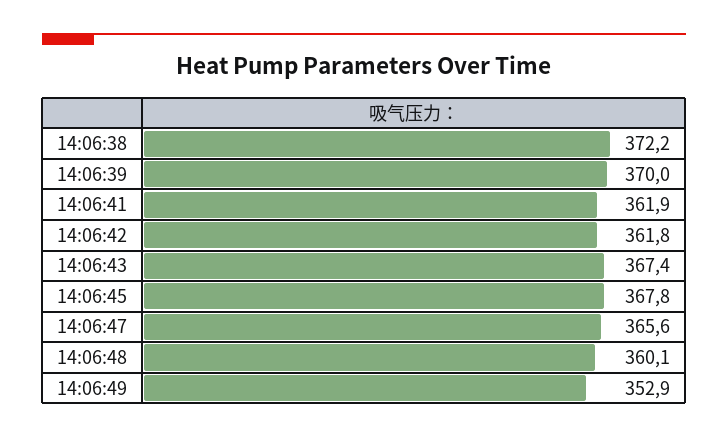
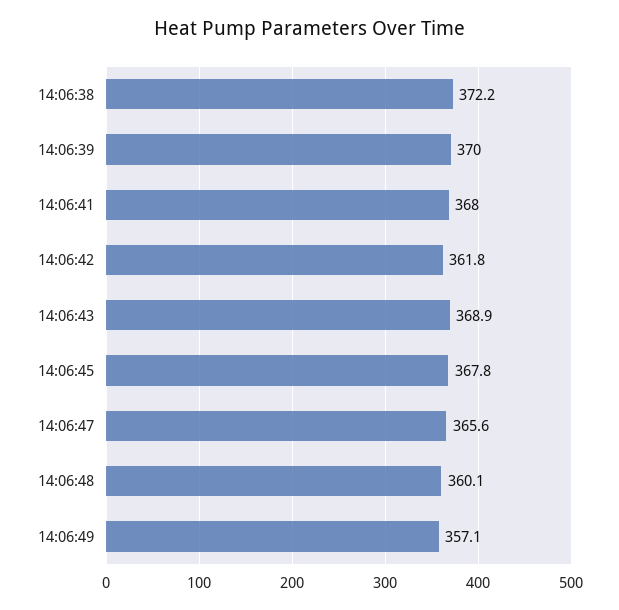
14:06:41: 361.9 -> 368
14:06:43: 367.4 -> 368.9
14:06:49: 352.9 -> 357.1

